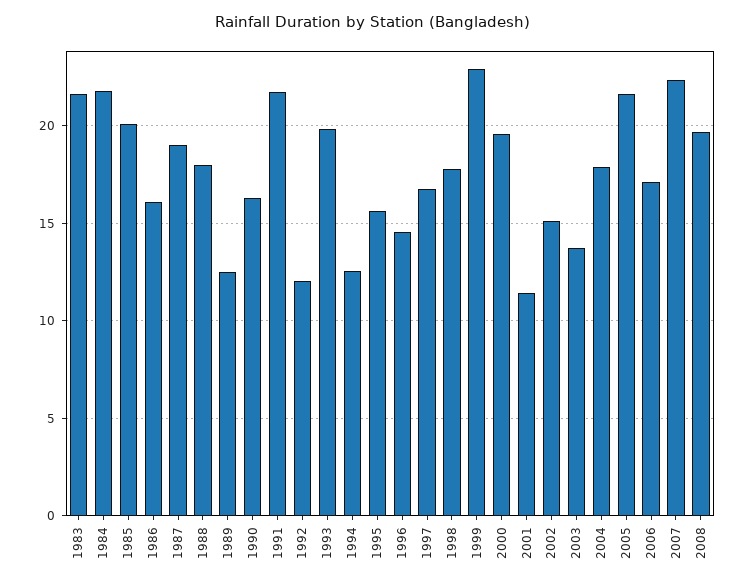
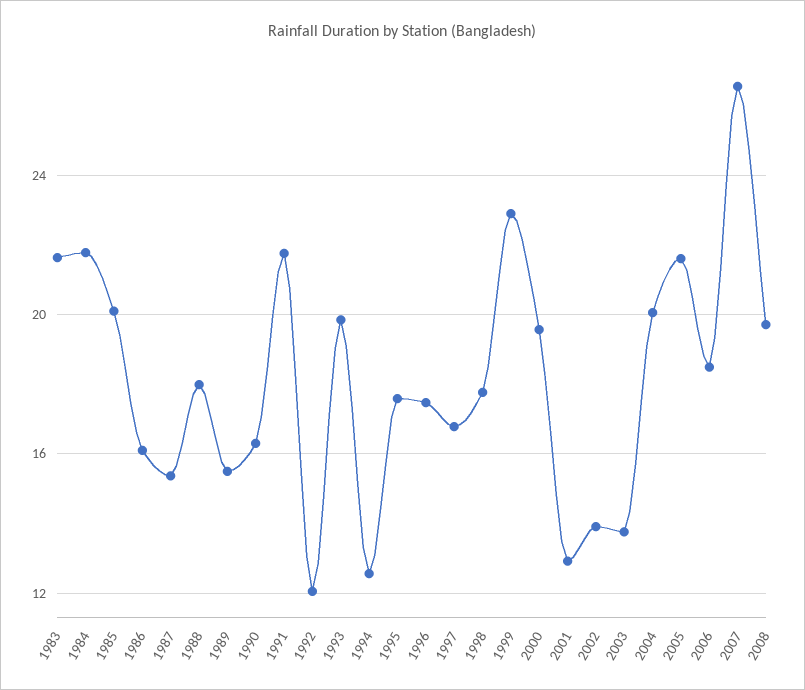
1987: 19 -> 15.5
1989: 12.5 -> 15.5
1995: 15.5 -> 17.5
1996: 14.5 -> 17.5
2001: 11.5 -> 13
2002: 15 -> 14
2004: 18 -> 20
2006: 17 -> 18.5
2007: 22.5 -> 26.5

